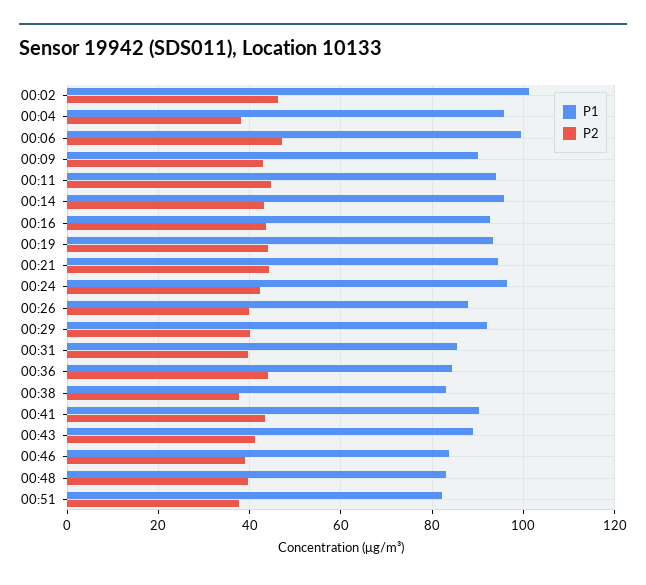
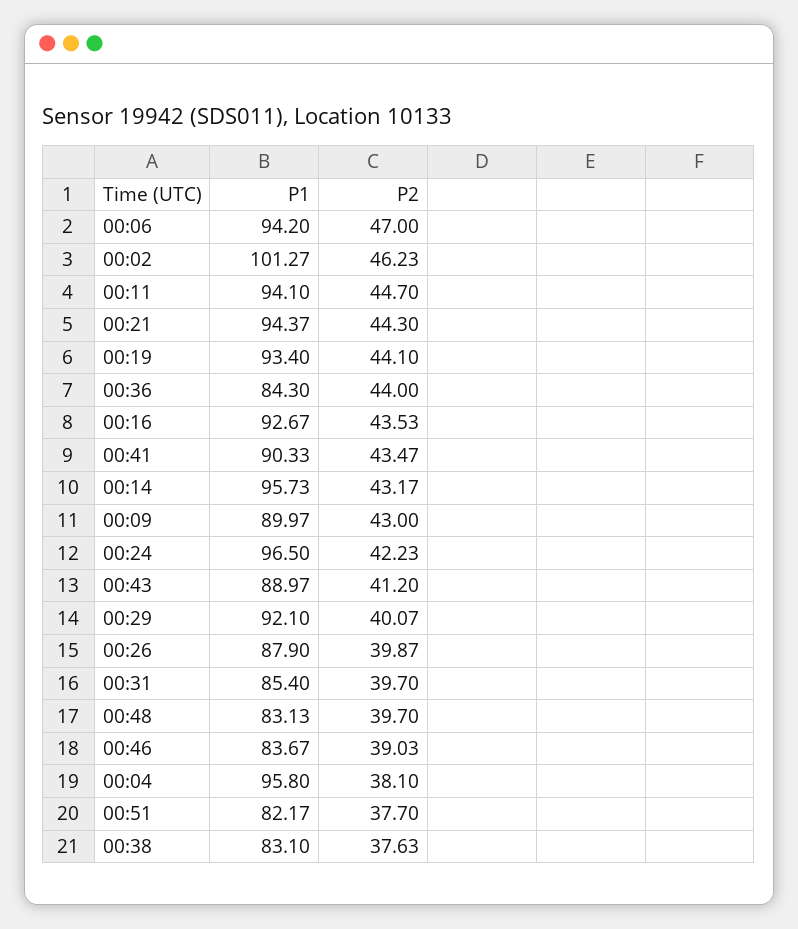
P1, 00:06: 100 -> 94.2

